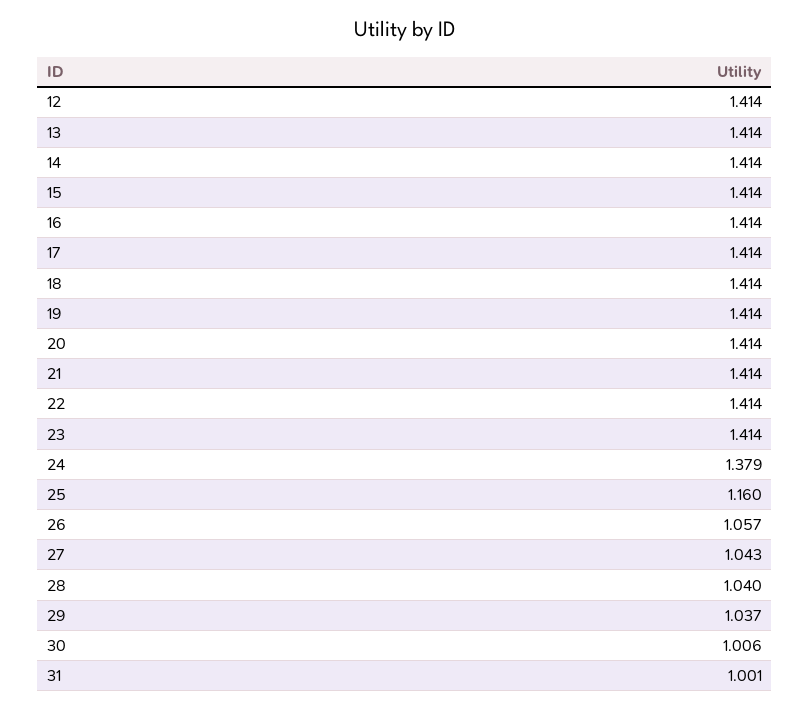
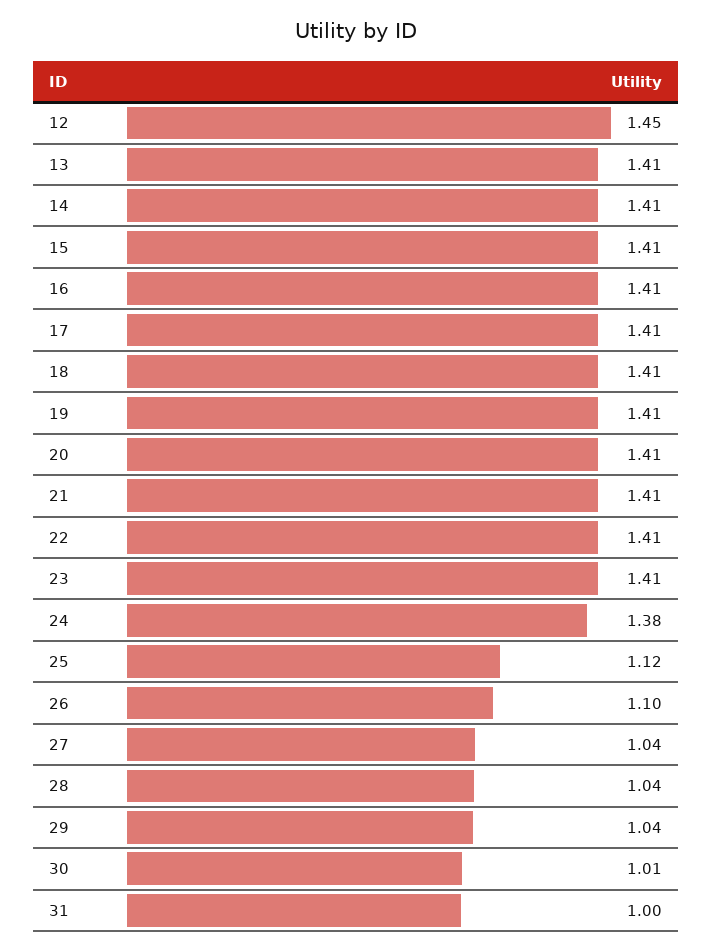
12: 1.414 -> 1.45
25: 1.16 -> 1.12
26: 1.057 -> 1.1

